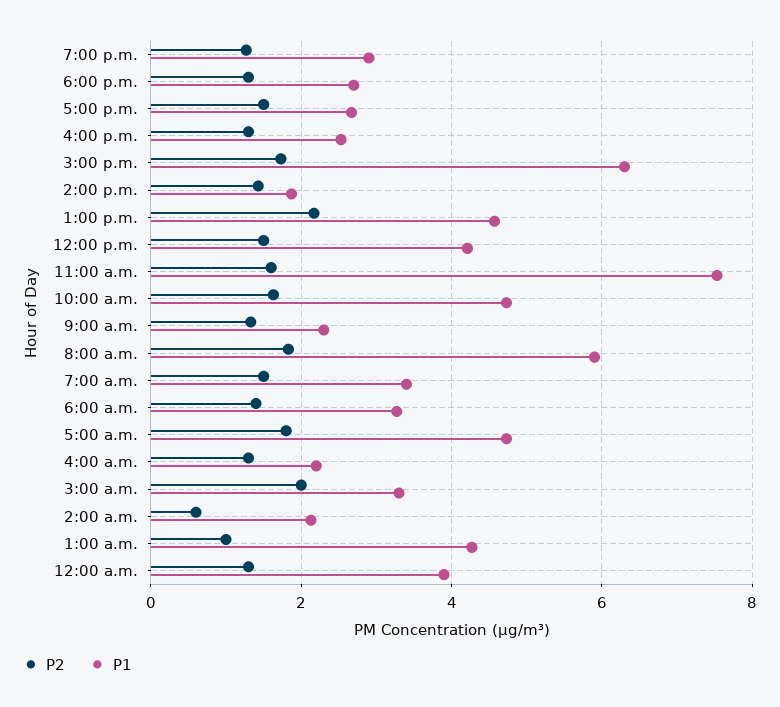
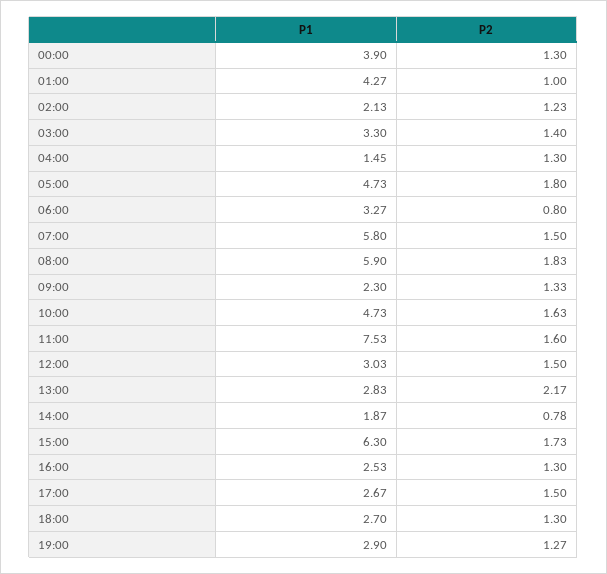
P2, 2:00 p.m.: 1.4 -> 0.78
P1, 1:00 p.m.: 4.6 -> 2.83
P1, 12:00 p.m.: 4.2 -> 3.03
P1, 7:00 a.m.: 3.4 -> 5.8
P2, 6:00 a.m.: 1.4 -> 0.8
P1, 4:00 a.m.: 2.2 -> 1.45
P2, 3:00 a.m.: 2 -> 1.4
P2, 2:00 a.m.: 0.6 -> 1.23

